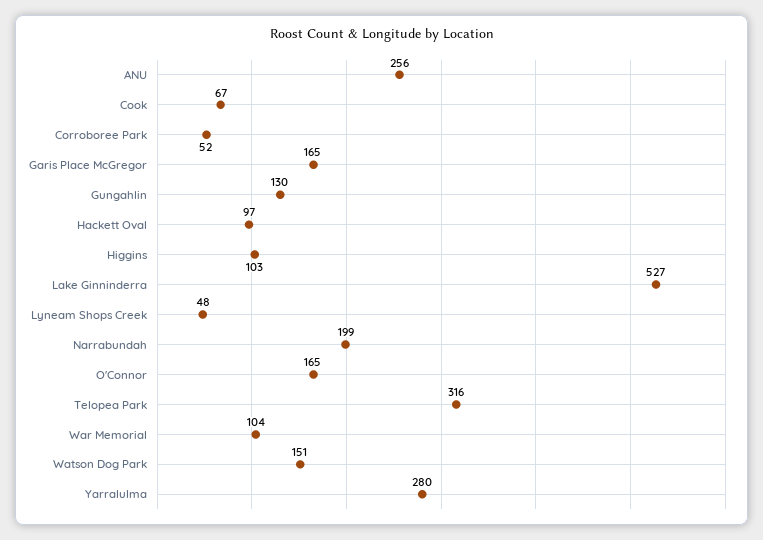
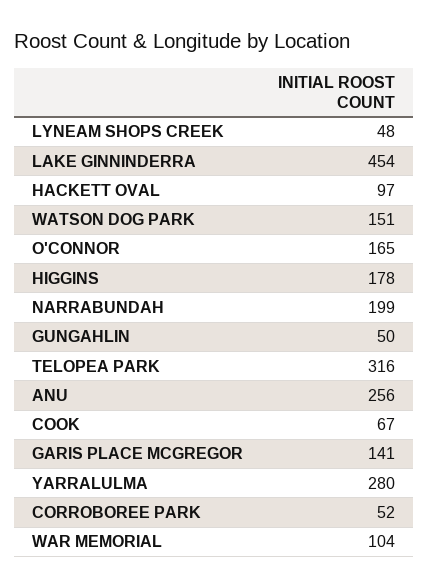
Garis Place McGregor: 165 -> 141
Gungahlin: 130 -> 50
Higgins: 103 -> 178
Lake Ginninderra: 527 -> 454

